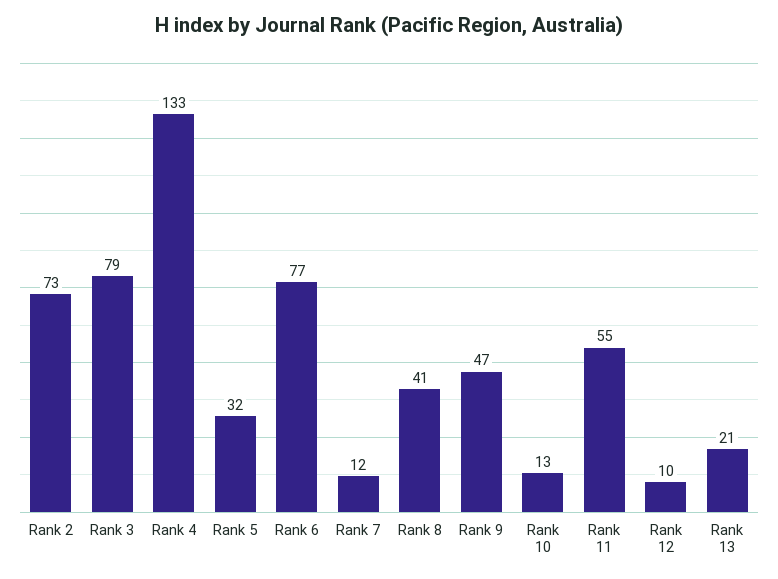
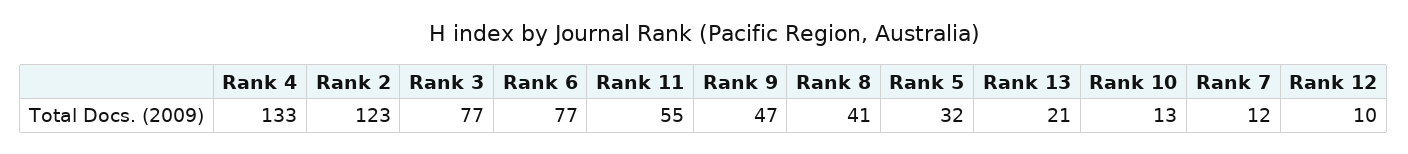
Rank 2: 73 -> 123
Rank 3: 79 -> 77

